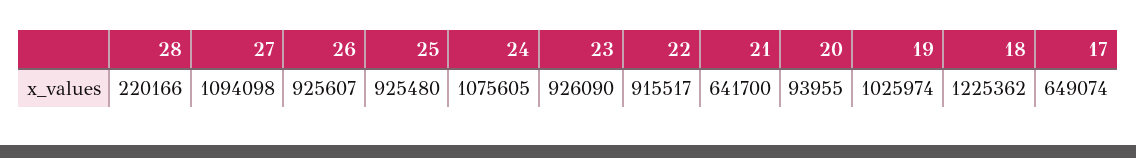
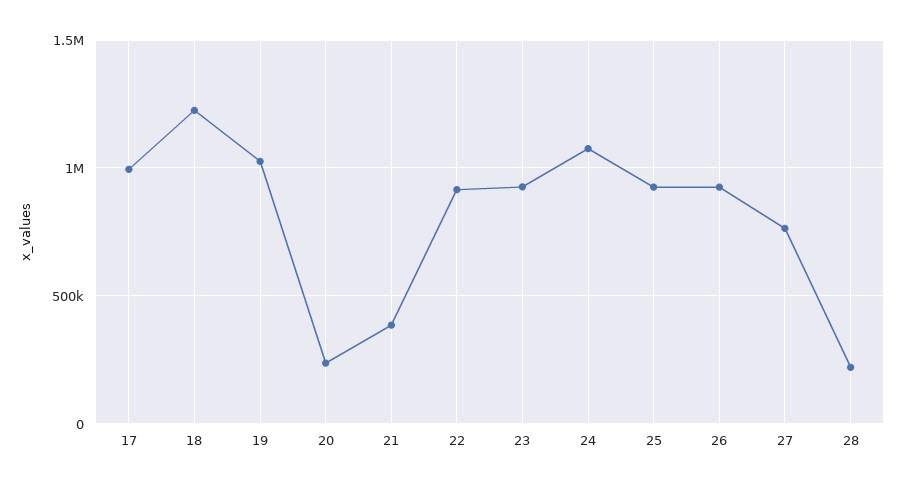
27: 1094098 -> 750000
21: 641700 -> 400000
20: 93955 -> 250000
17: 649074 -> 1000000

